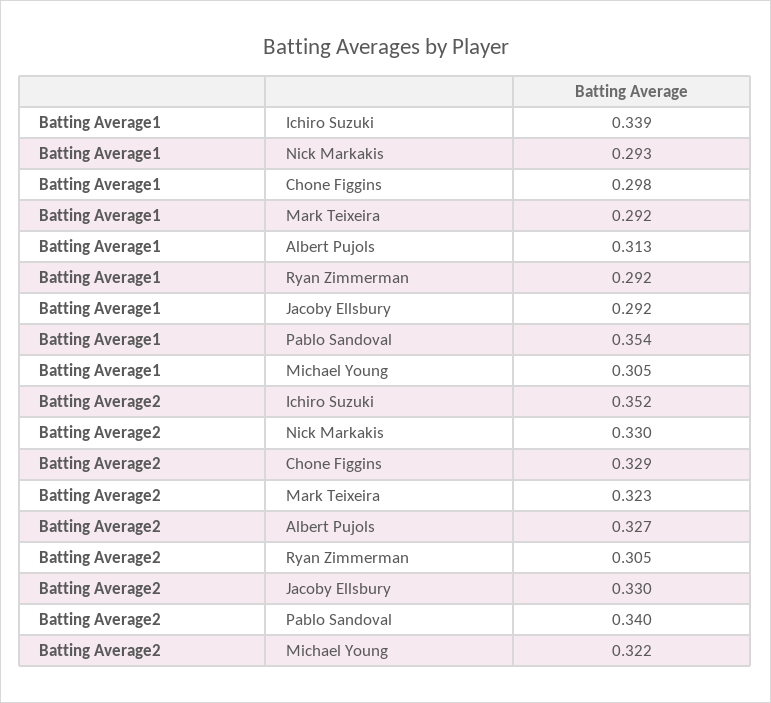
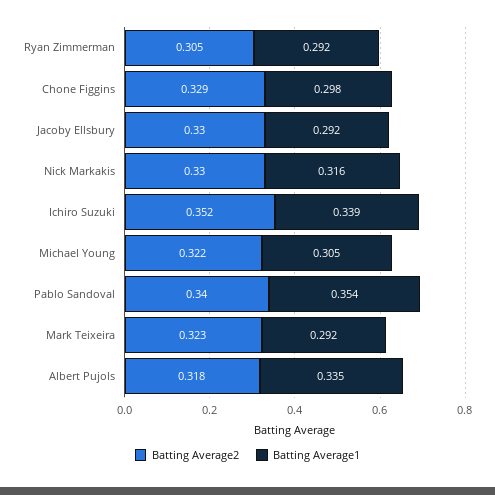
Batting Average1, Nick Markakis: 0.293 -> 0.316
Batting Average1, Albert Pujols: 0.313 -> 0.335
Batting Average2, Albert Pujols: 0.327 -> 0.318

